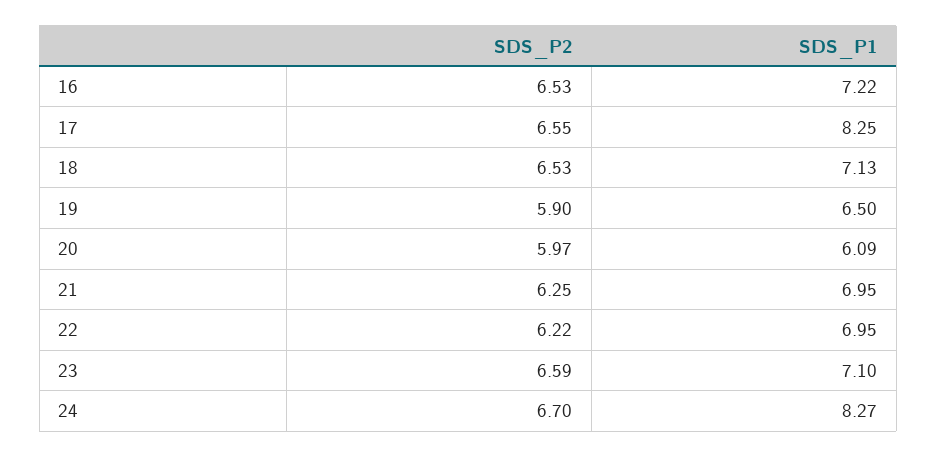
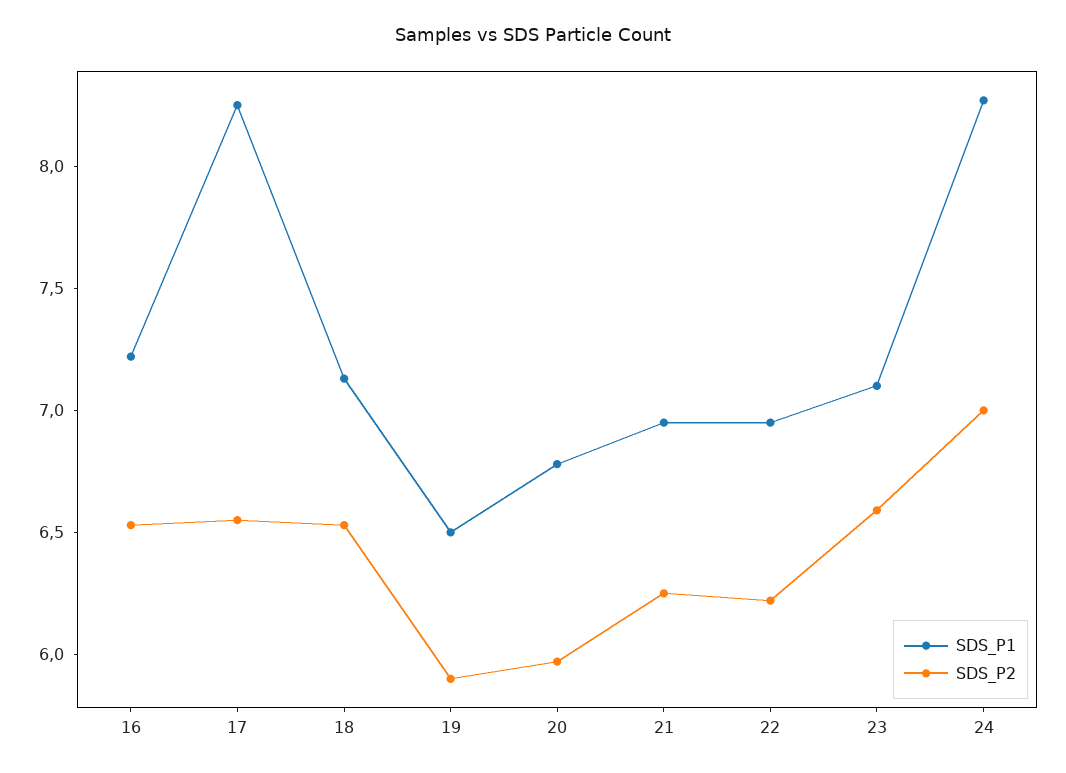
SDS_P1, 20: 6.09 -> 6.8
SDS_P2, 24: 6.7 -> 7

